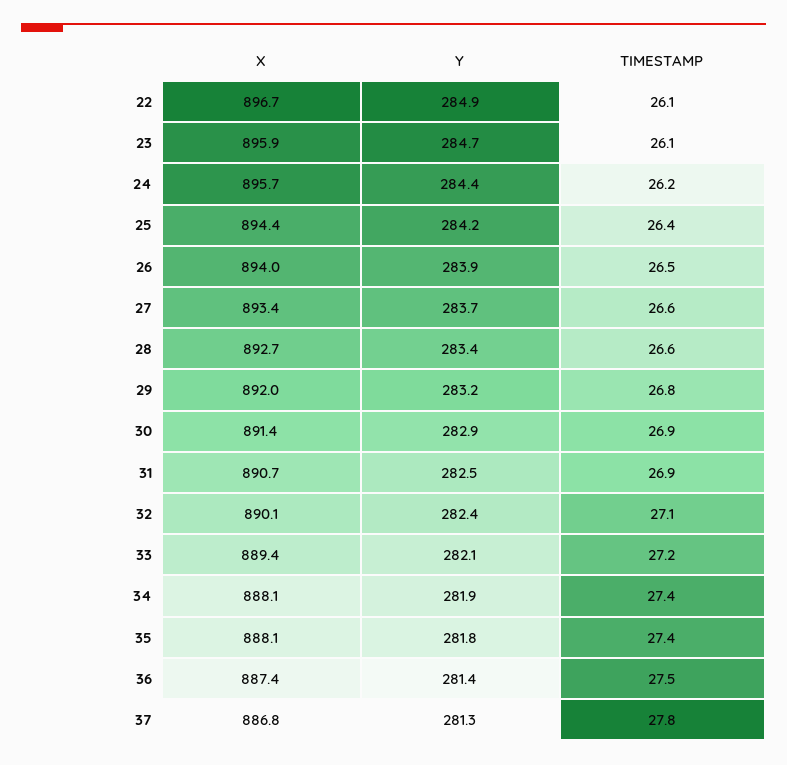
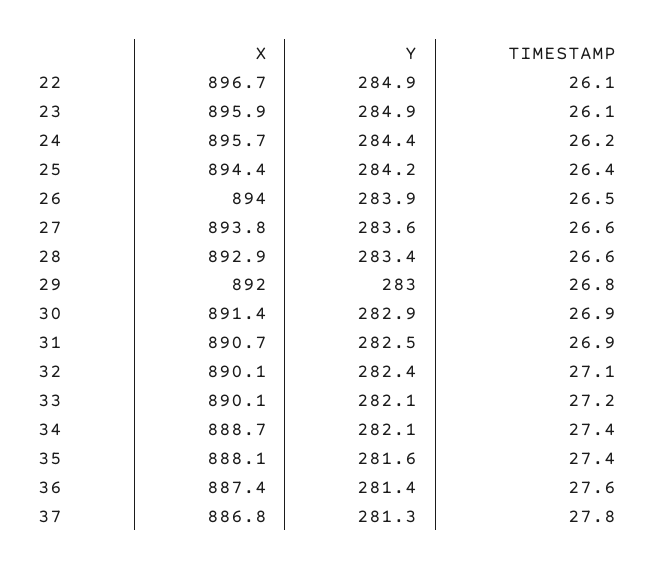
Y, 23: 284.7 -> 284.9
X, 27: 893.4 -> 893.8
Y, 27: 283.7 -> 283.6
X, 28: 892.7 -> 892.9
Y, 29: 283.2 -> 283
X, 33: 889.4 -> 890.1
X, 34: 888.1 -> 888.7
Y, 34: 281.9 -> 282.1
Y, 35: 281.8 -> 281.6
TIMESTAMP, 36: 27.5 -> 27.6

